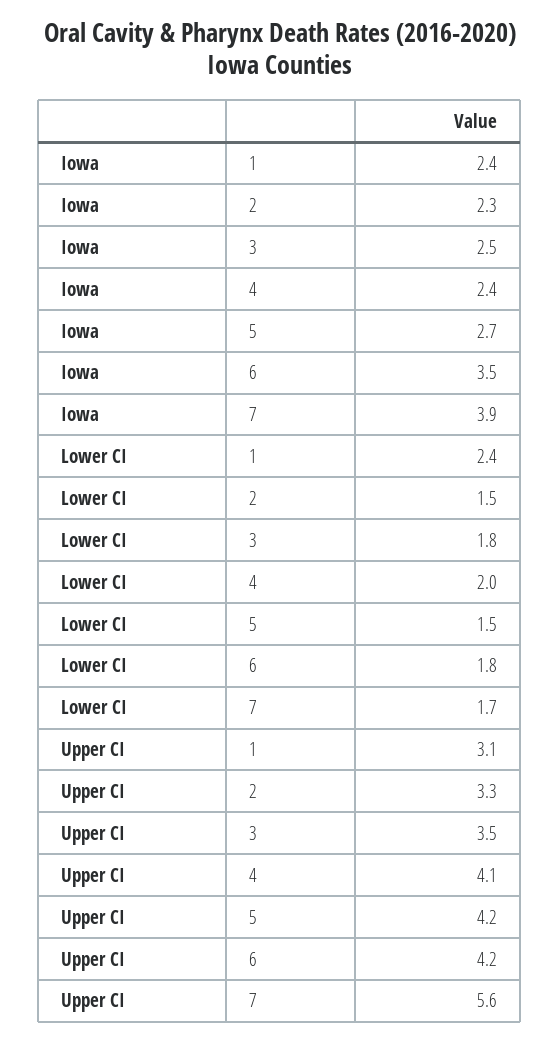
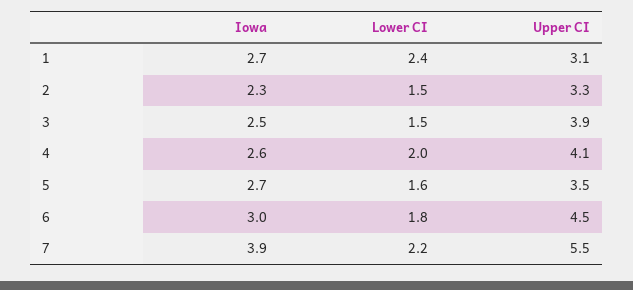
Iowa, 1: 2.4 -> 2.7
Iowa, 4: 2.4 -> 2.6
Iowa, 6: 3.5 -> 3
Lower CI, 3: 1.8 -> 1.5
Lower CI, 5: 1.5 -> 1.6
Lower CI, 7: 1.7 -> 2.2
Upper CI, 3: 3.5 -> 3.9
Upper CI, 5: 4.2 -> 3.5
Upper CI, 6: 4.2 -> 4.5
Upper CI, 7: 5.6 -> 5.5

